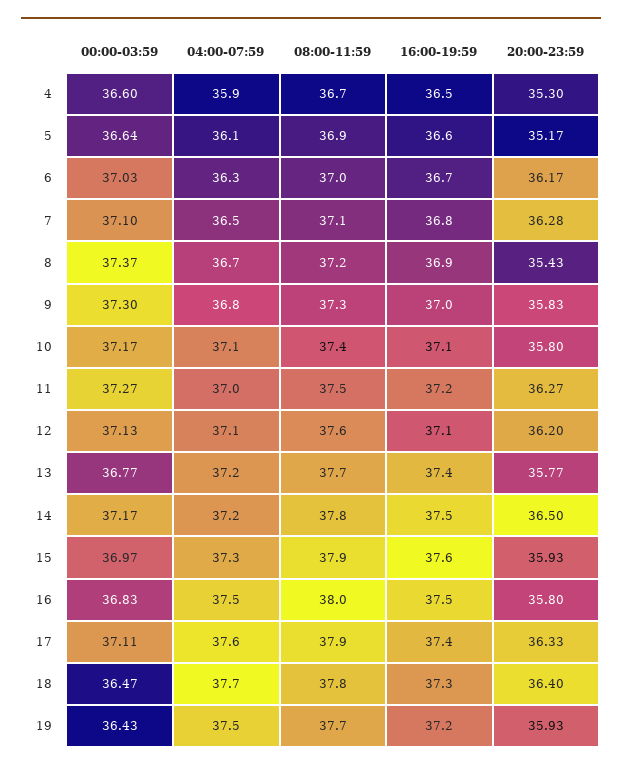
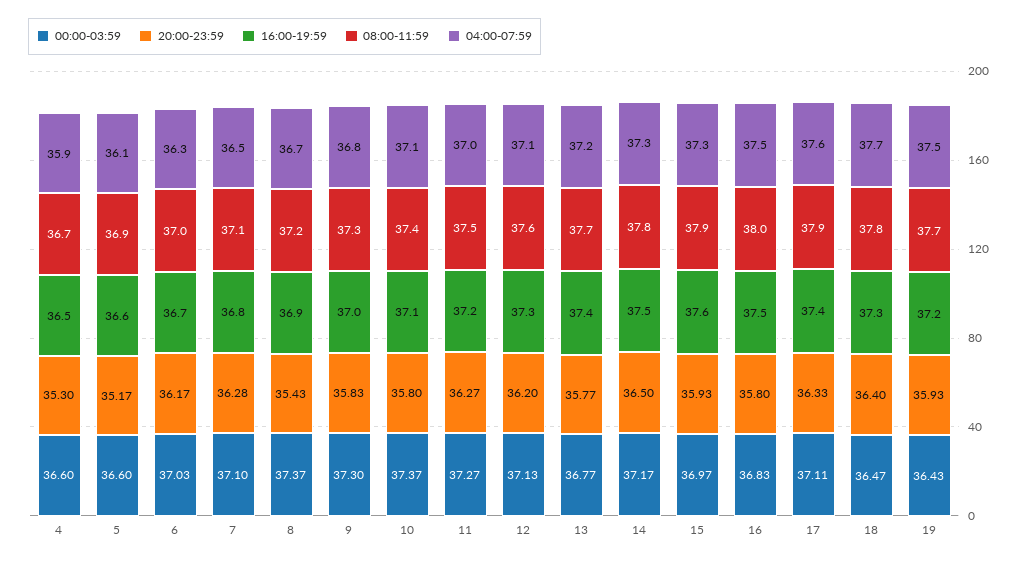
00:00-03:59, 5: 36.64 -> 36.6
00:00-03:59, 10: 37.17 -> 37.37
16:00-19:59, 12: 37.1 -> 37.3
04:00-07:59, 14: 37.2 -> 37.3

